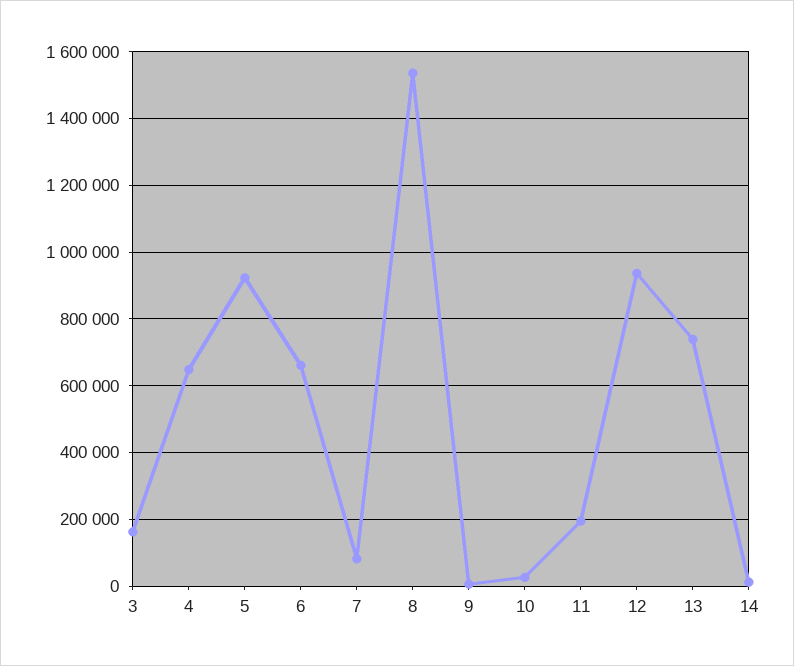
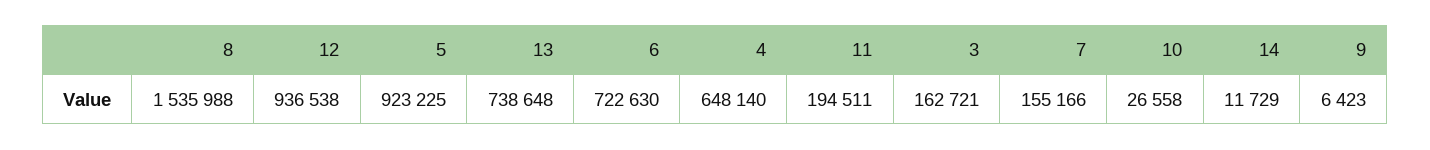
6: 660000 -> 722630
7: 80000 -> 155166

